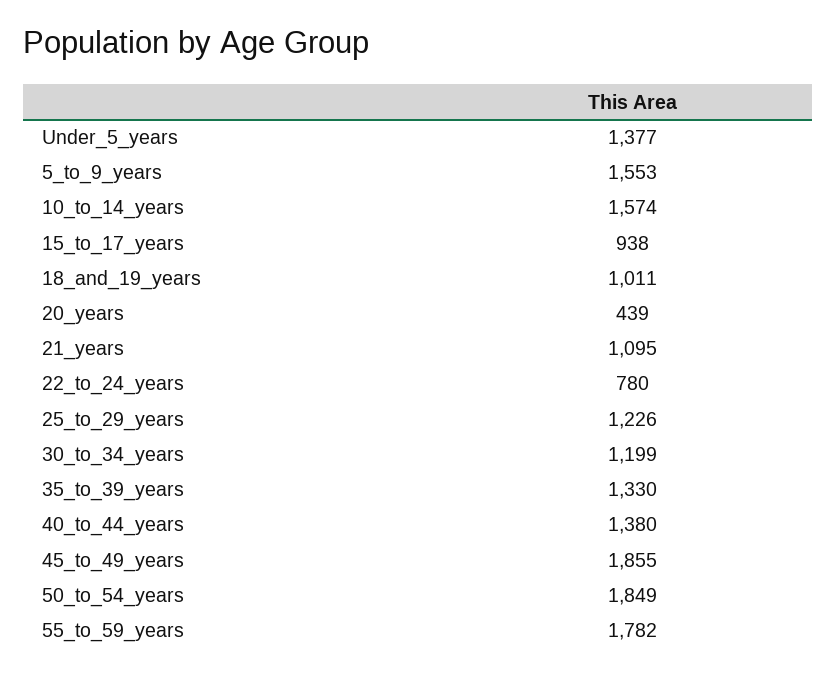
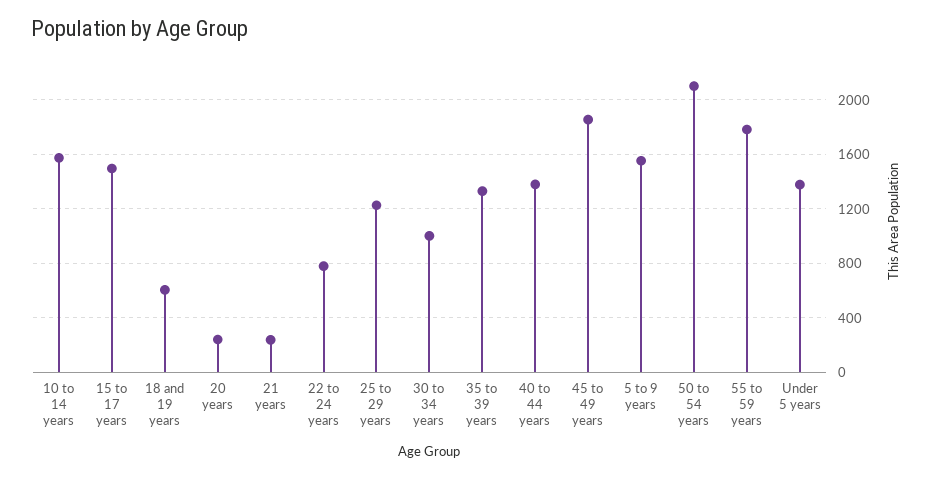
15_to_17_years: 938 -> 1500
18_and_19_years: 1011 -> 600
20_years: 439 -> 250
21_years: 1095 -> 250
30_to_34_years: 1199 -> 1000
50_to_54_years: 1849 -> 2100

